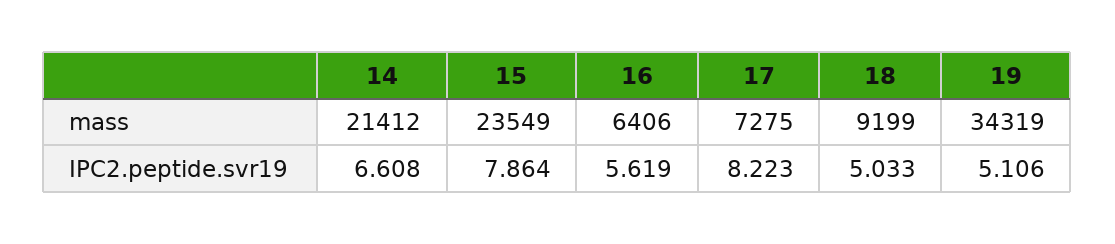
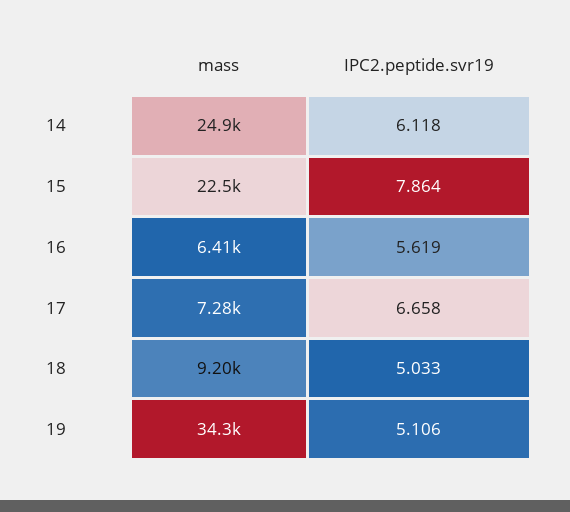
14, mass: 21412 -> 24900
15, mass: 23549 -> 22500
14, IPC2.peptide.svr19: 6.608 -> 6.118
17, IPC2.peptide.svr19: 8.223 -> 6.658

